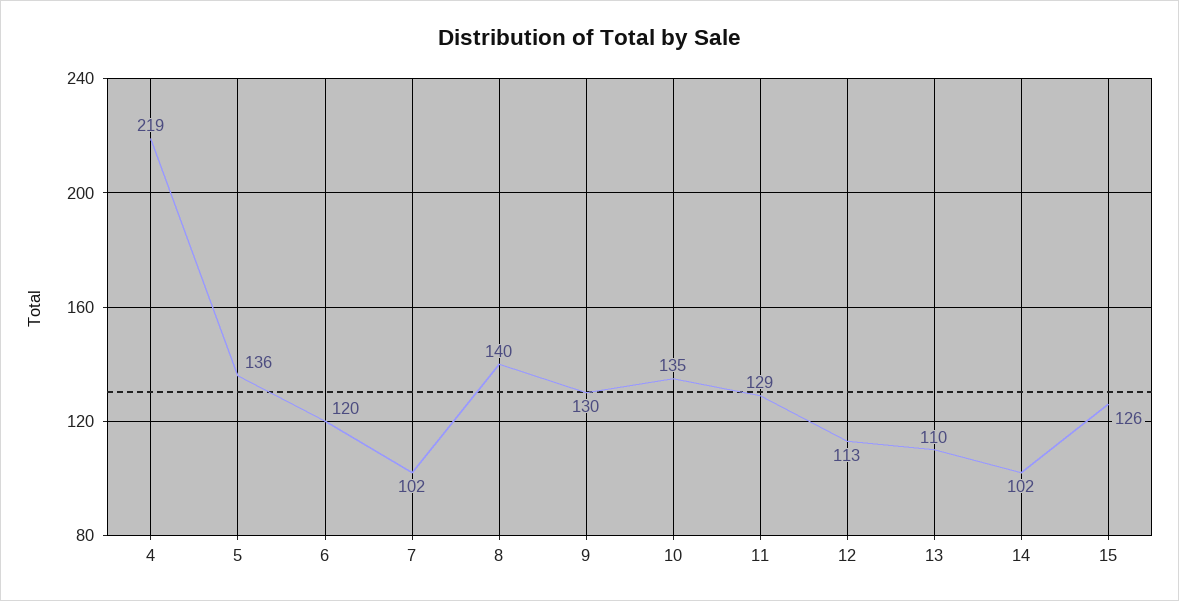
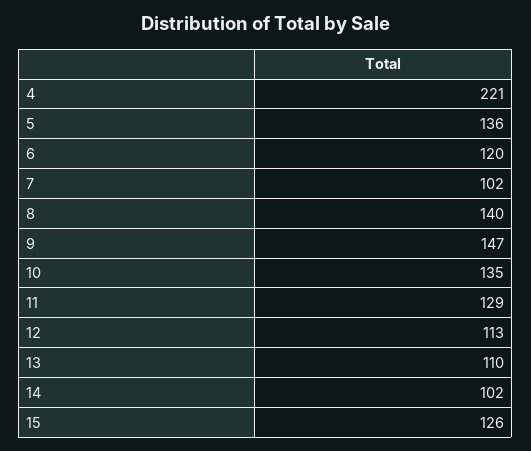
4: 219 -> 221
9: 130 -> 147

